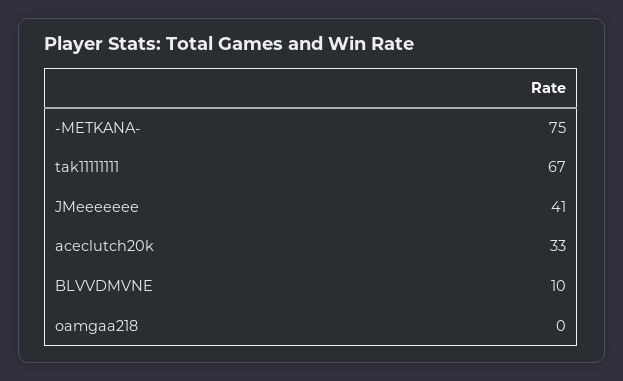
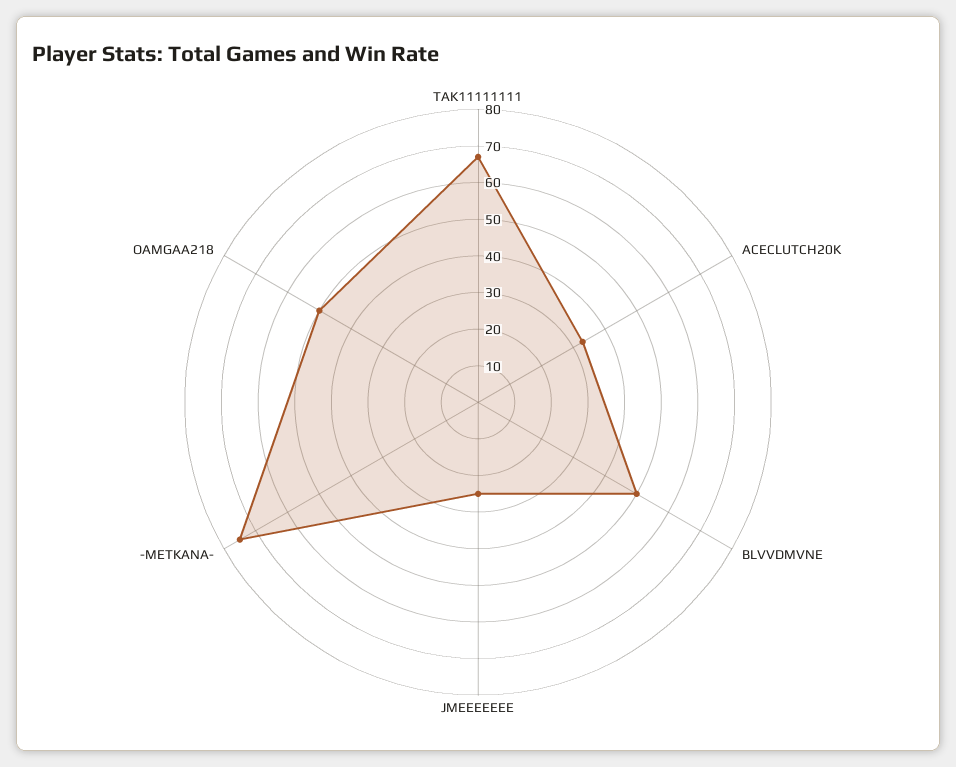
JMeeeeeee: 41 -> 25
BLVVDMVNE: 10 -> 50
oamgaa218: 0 -> 50

